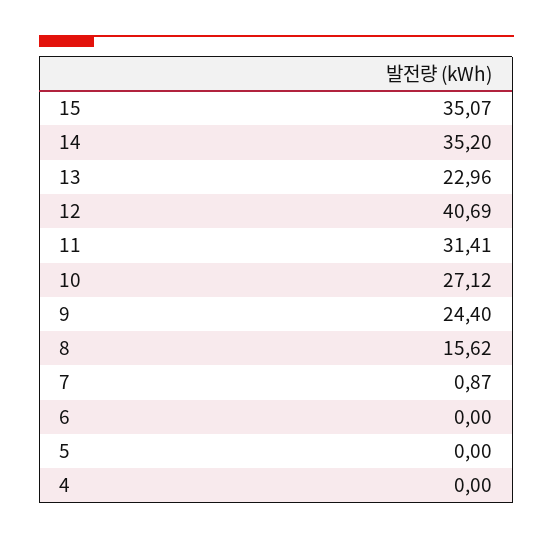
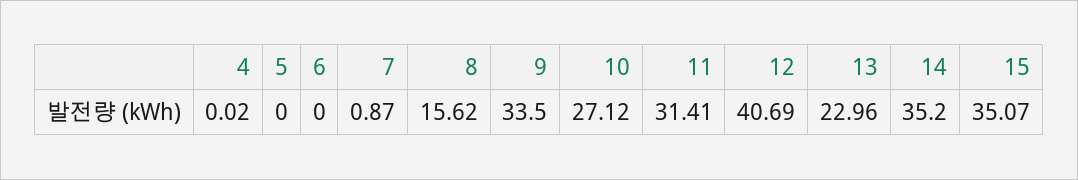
9: 24.4 -> 33.5
4: 0 -> 0.02

